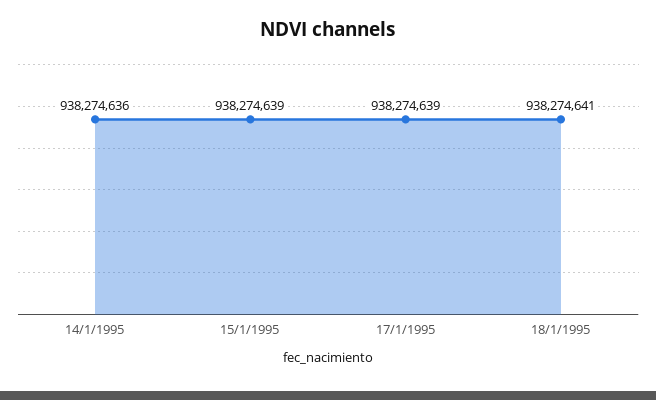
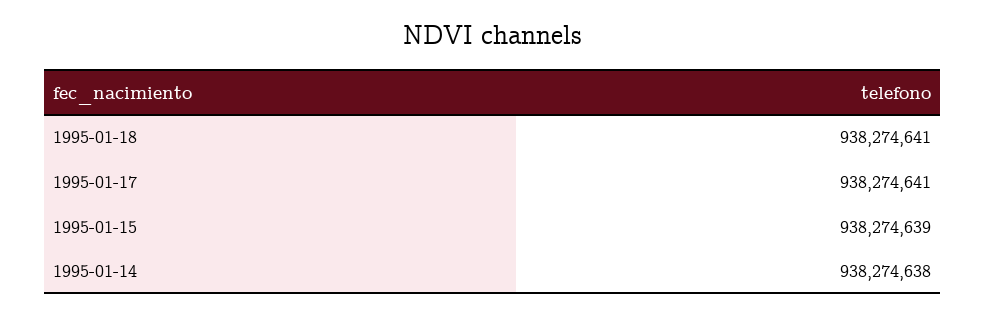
14/1/1995: 938274636 -> 938274638
17/1/1995: 938274639 -> 938274641

